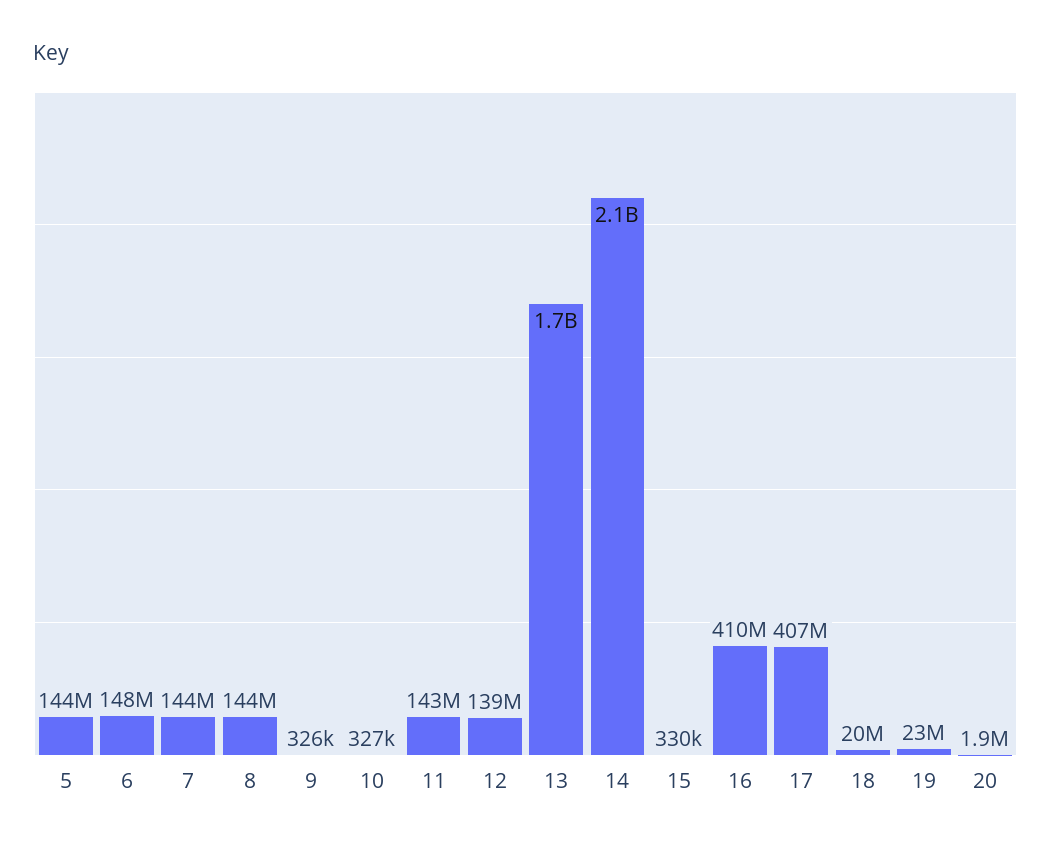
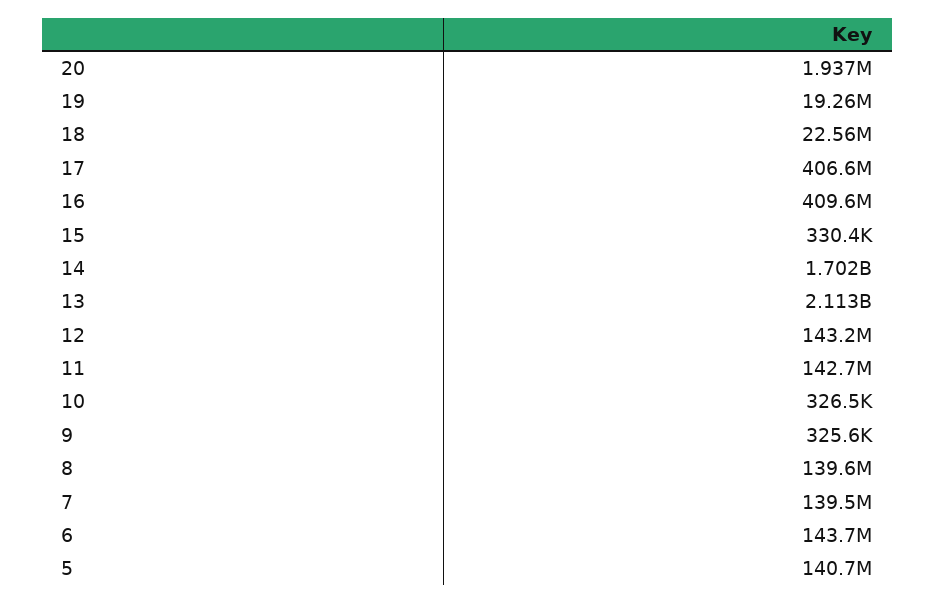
5: 144000000 -> 140700000
6: 148000000 -> 143700000
7: 144000000 -> 139500000
8: 144000000 -> 139600000
12: 139000000 -> 143200000
13: 1700000000 -> 2113000000
14: 2100000000 -> 1702000000
18: 20000000 -> 22560000
19: 23000000 -> 19260000

